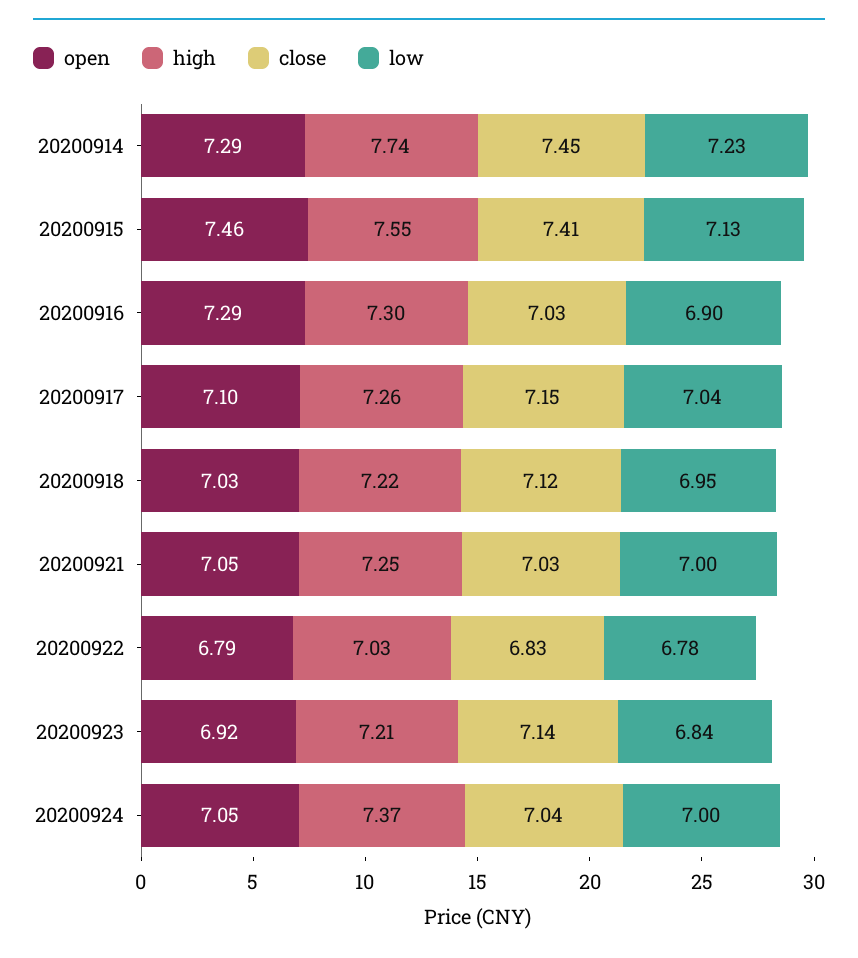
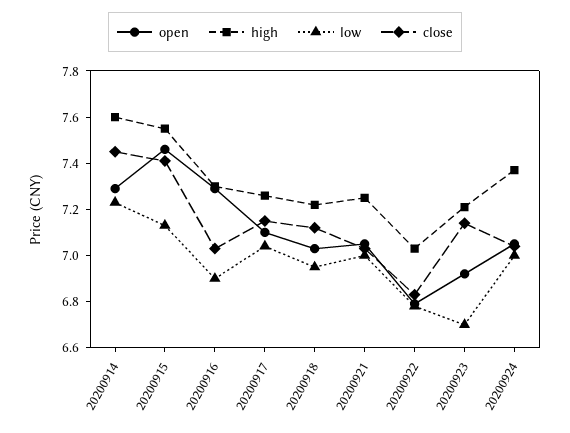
high, 20200914: 7.74 -> 7.6
low, 20200923: 6.84 -> 6.7

